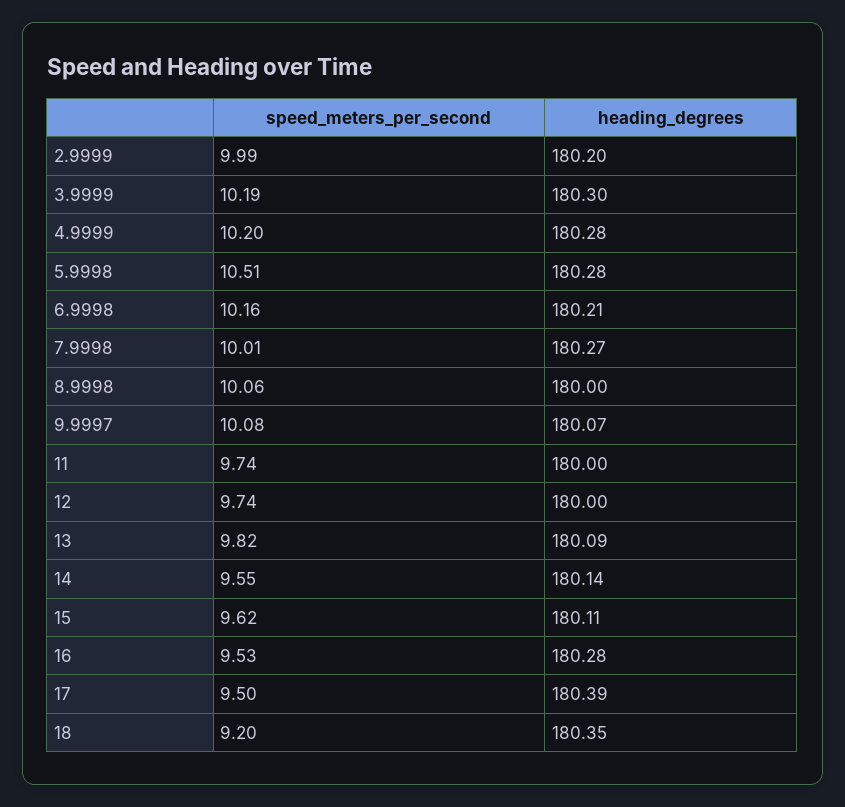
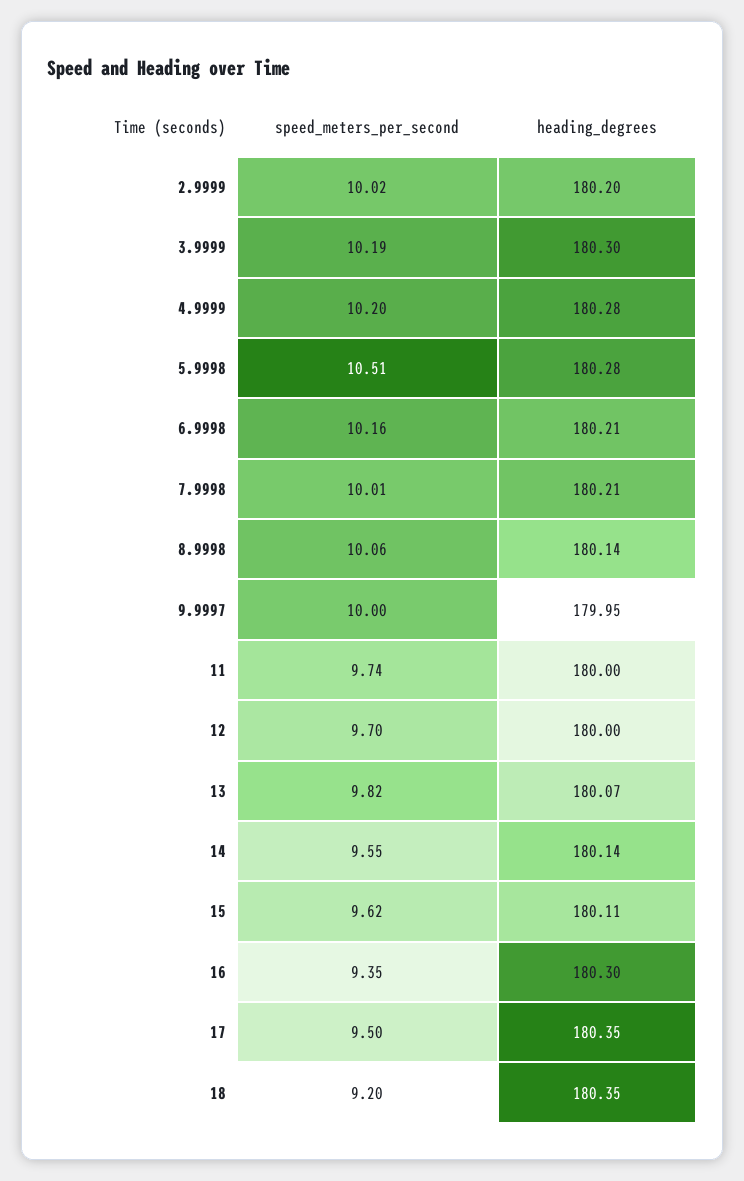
speed_meters_per_second, 2.9999: 9.99 -> 10.02
heading_degrees, 7.9998: 180.27 -> 180.21
heading_degrees, 8.9998: 180 -> 180.14
speed_meters_per_second, 9.9997: 10.08 -> 10
heading_degrees, 9.9997: 180.07 -> 179.95
speed_meters_per_second, 12: 9.74 -> 9.7
heading_degrees, 13: 180.09 -> 180.07
speed_meters_per_second, 16: 9.53 -> 9.35
heading_degrees, 16: 180.28 -> 180.3
heading_degrees, 17: 180.39 -> 180.35

